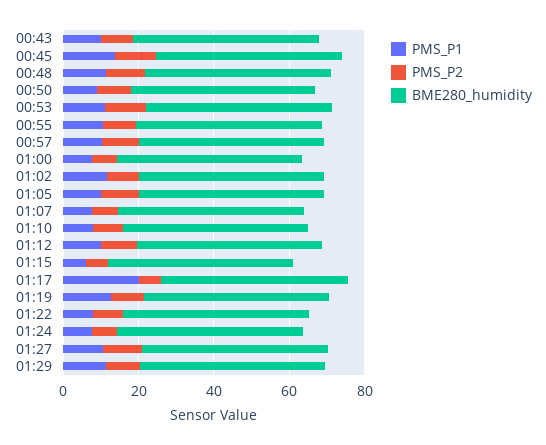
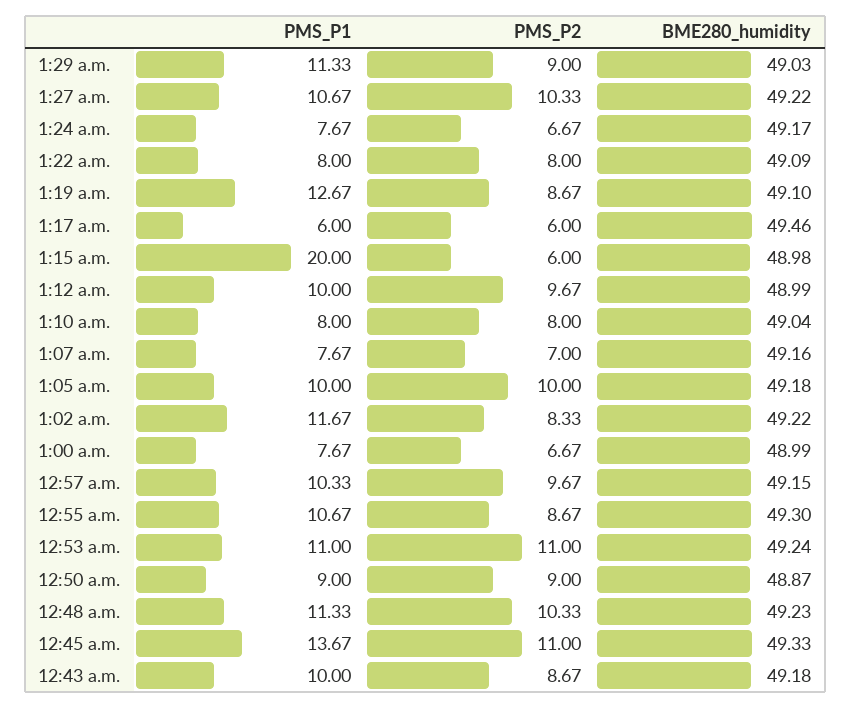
PMS_P1, 01:15: 5 -> 20
PMS_P1, 01:17: 20 -> 6

